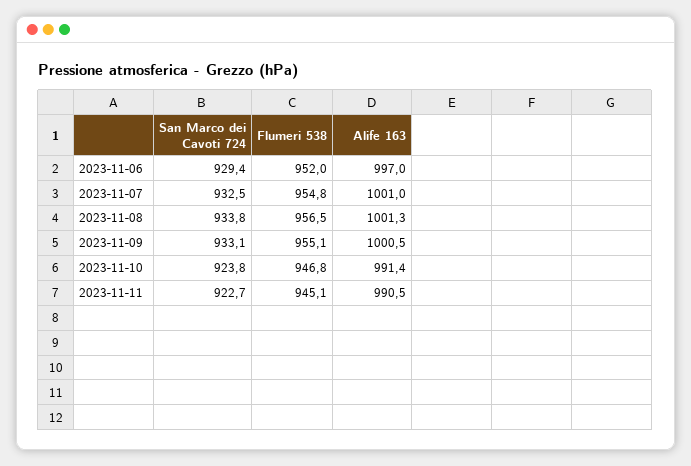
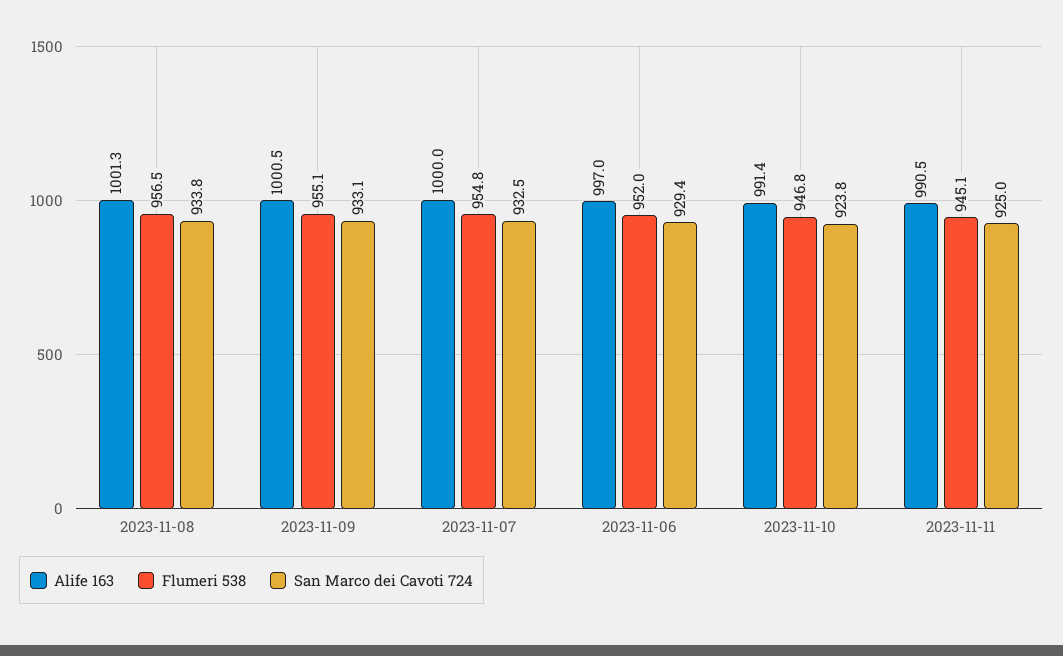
Alife 163, 2023-11-07: 1001 -> 1000
San Marco dei Cavoti 724, 2023-11-11: 922.7 -> 925

